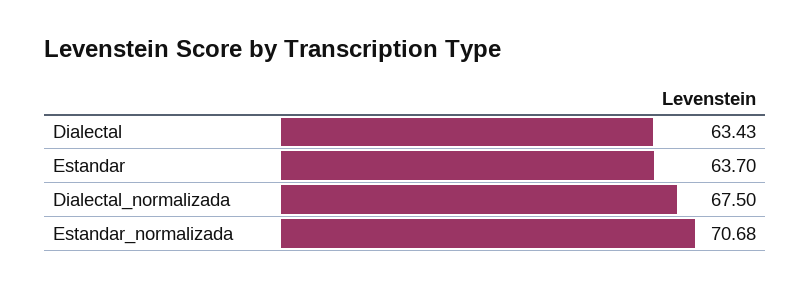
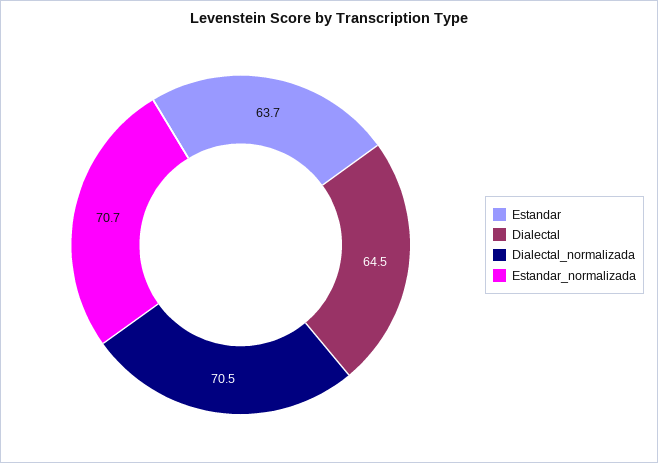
Dialectal: 63.43 -> 64.5
Dialectal_normalizada: 67.5 -> 70.5

